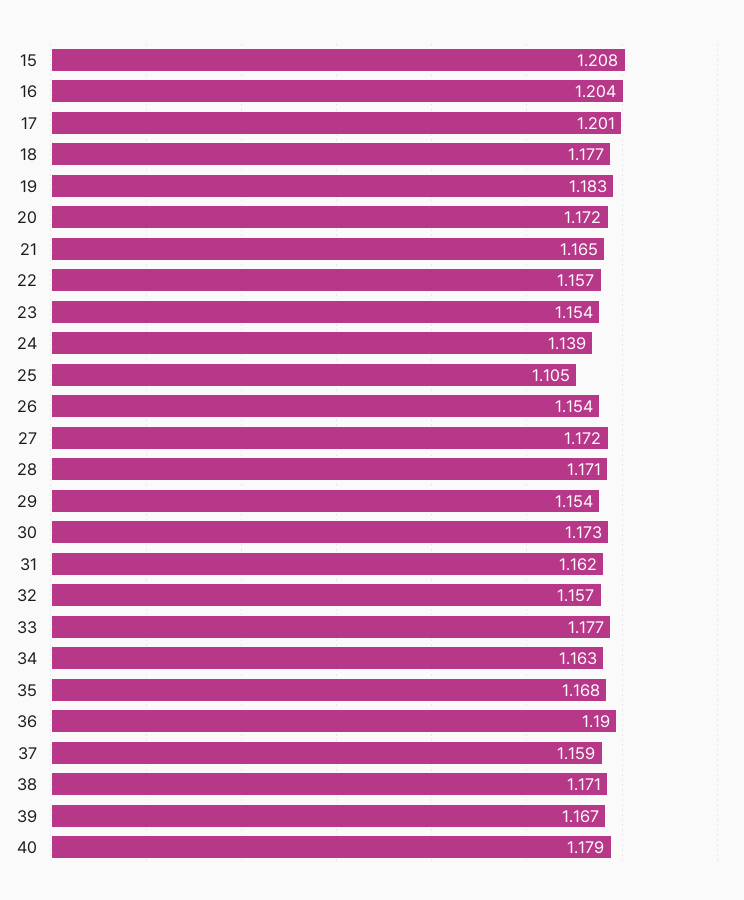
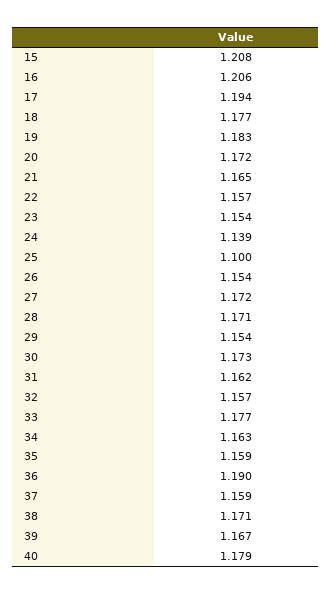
16: 1.204 -> 1.206
17: 1.201 -> 1.194
25: 1.105 -> 1.1
35: 1.168 -> 1.159

